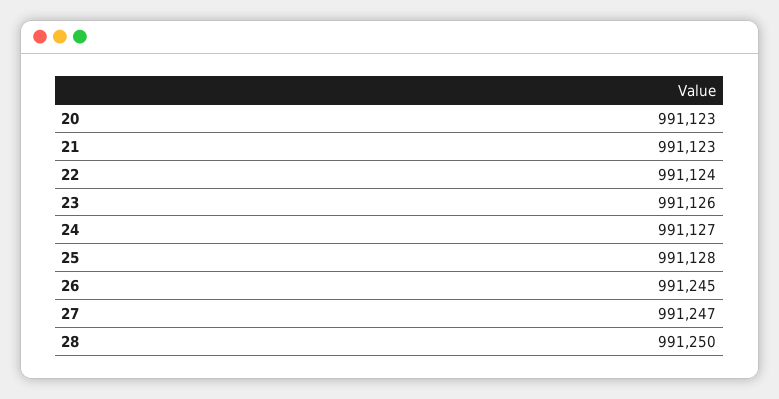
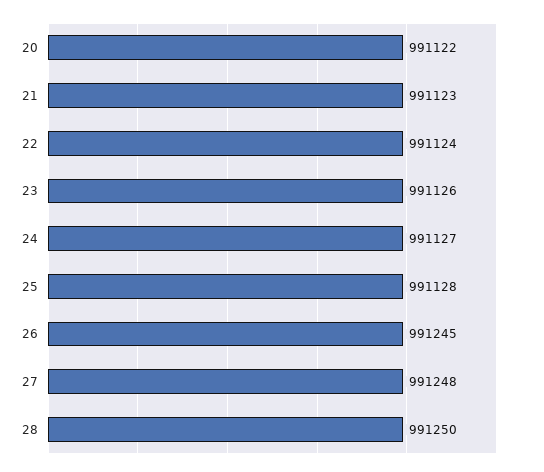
20: 991123 -> 991122
27: 991247 -> 991248

